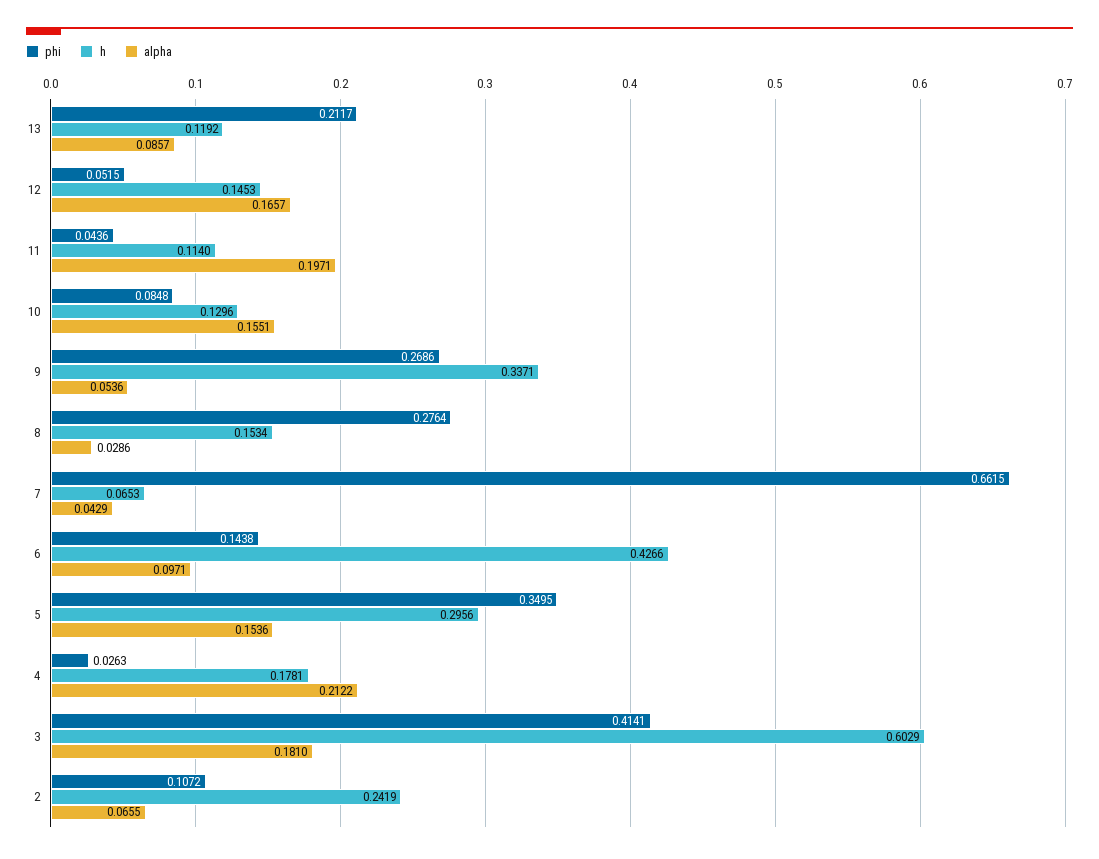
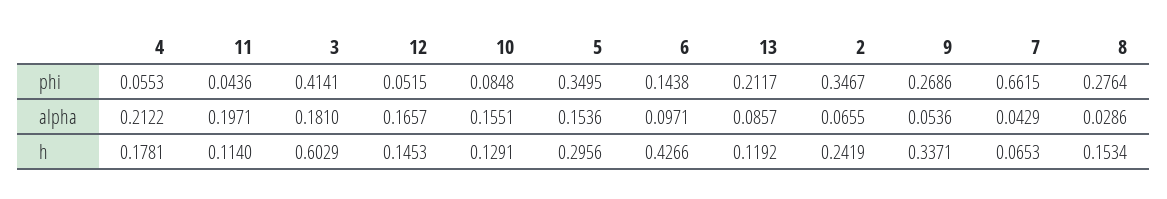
h, 10: 0.1296 -> 0.1291
phi, 4: 0.0263 -> 0.0553
phi, 2: 0.1072 -> 0.3467

